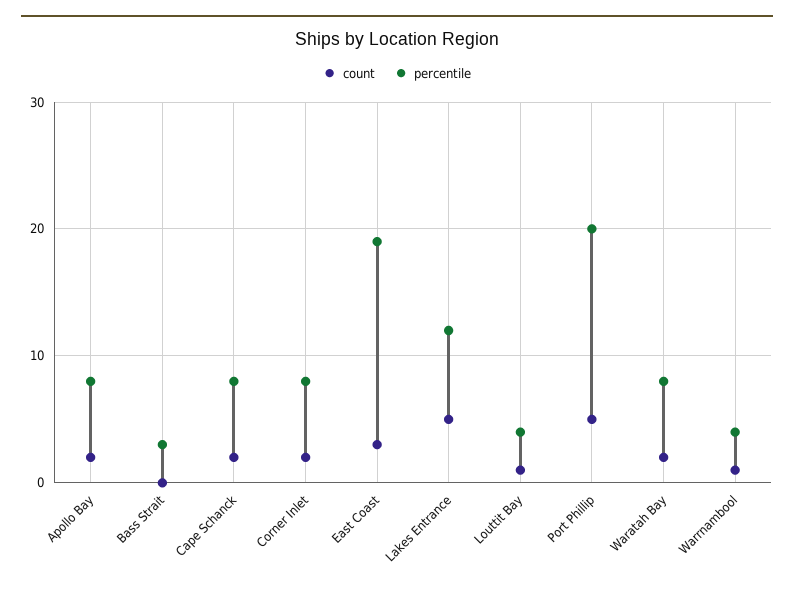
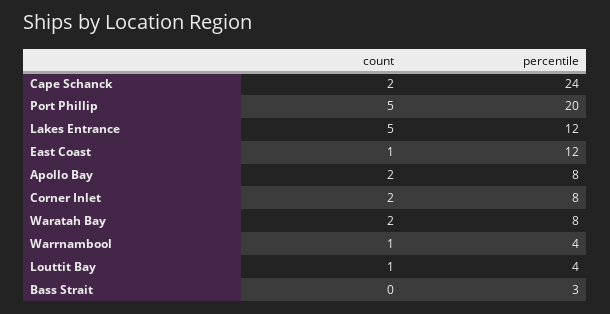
percentile, Cape Schanck: 8 -> 24
count, East Coast: 3 -> 1
percentile, East Coast: 19 -> 12

